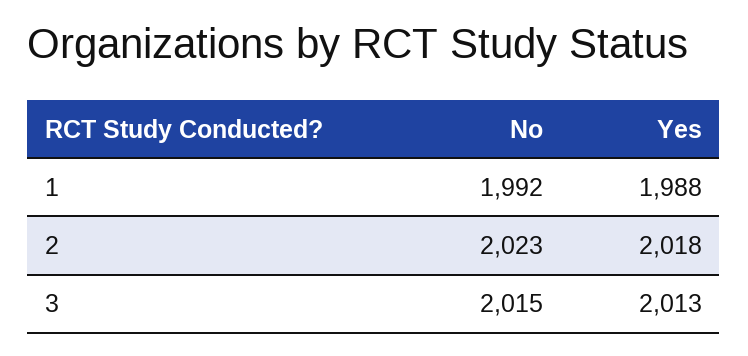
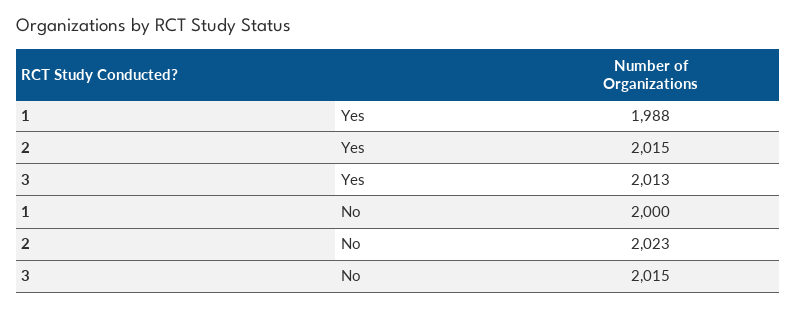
No, 1: 1992 -> 2000
Yes, 2: 2018 -> 2015

